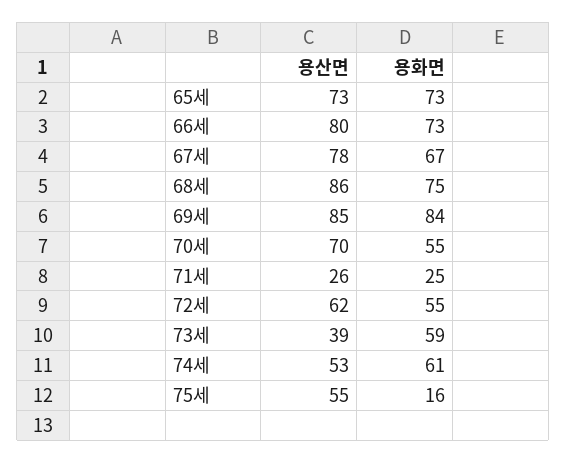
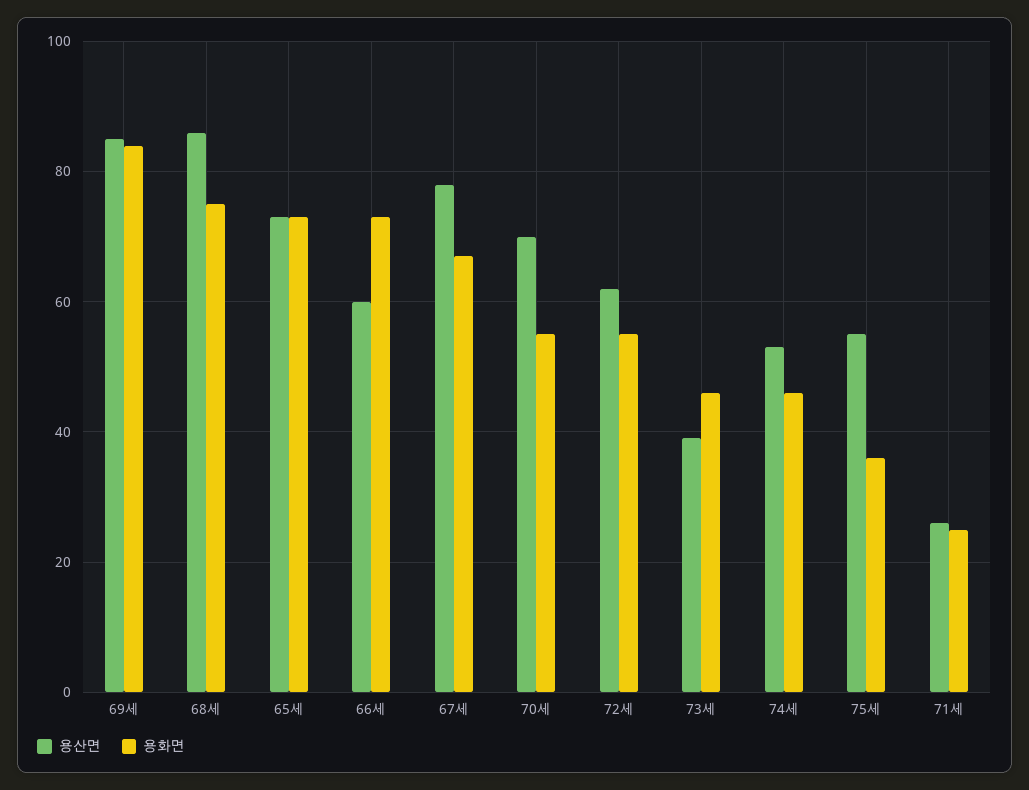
용산면, 66세: 80 -> 60
용화면, 73세: 59 -> 45
용화면, 74세: 61 -> 45
용화면, 75세: 16 -> 35

